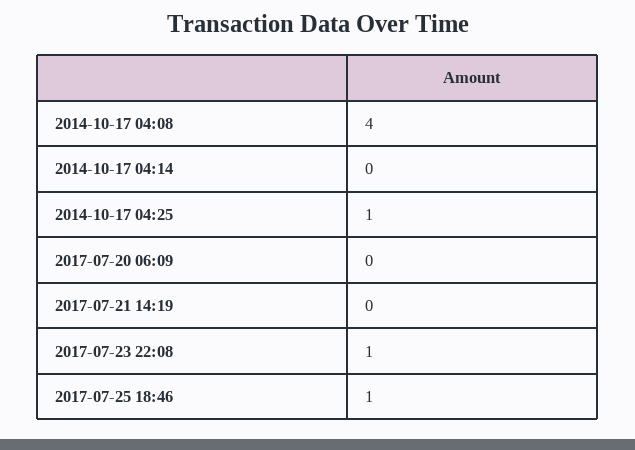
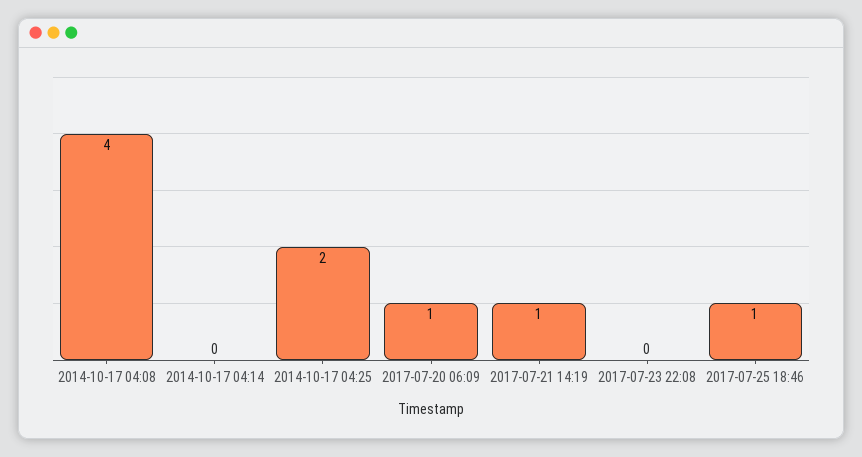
2014-10-17 04:25: 1 -> 2
2017-07-20 06:09: 0 -> 1
2017-07-21 14:19: 0 -> 1
2017-07-23 22:08: 1 -> 0

